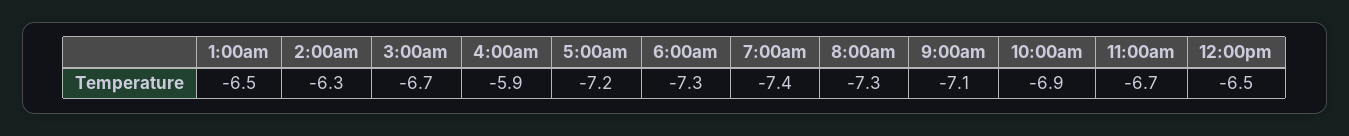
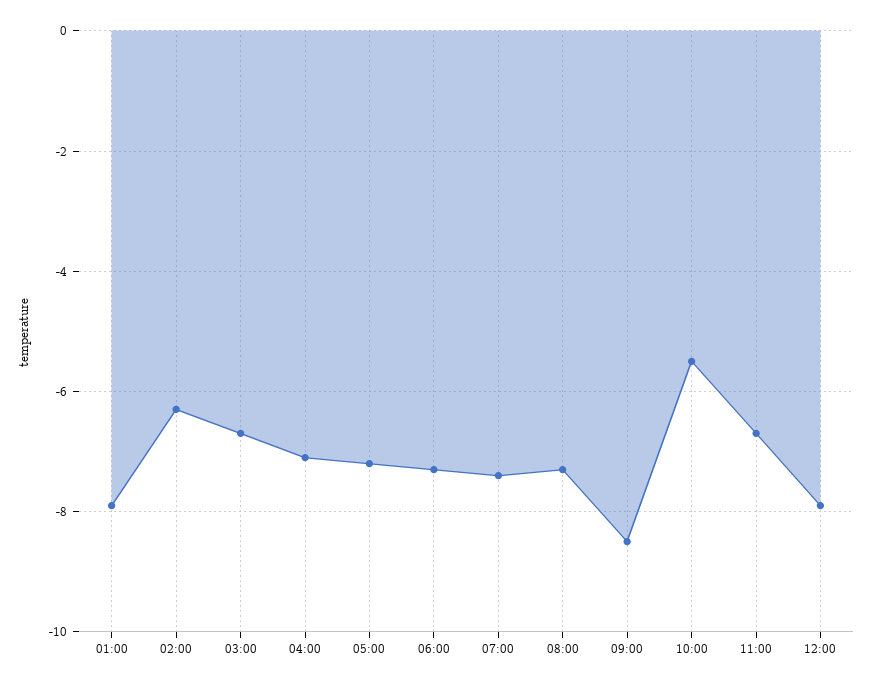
1:00am: -6.5 -> -8
4:00am: -5.9 -> -7
9:00am: -7.1 -> -8.5
10:00am: -6.9 -> -5.5
12:00pm: -6.5 -> -8

